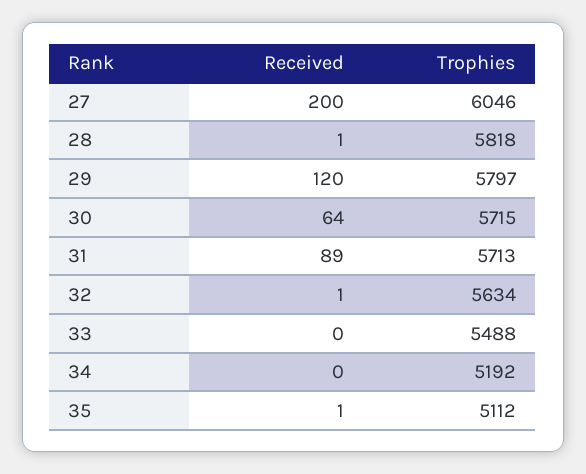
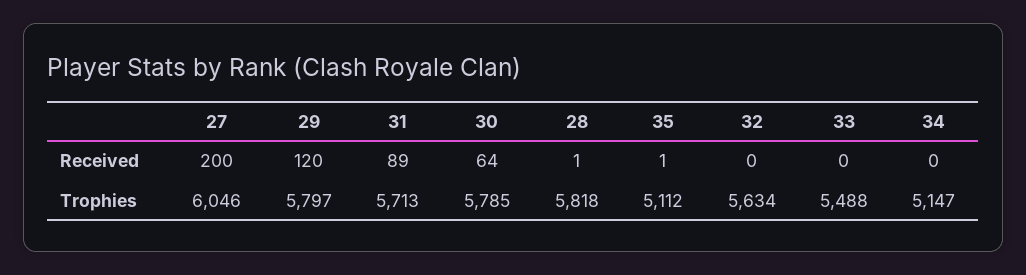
Trophies, 30: 5715 -> 5785
Received, 32: 1 -> 0
Trophies, 34: 5192 -> 5147

